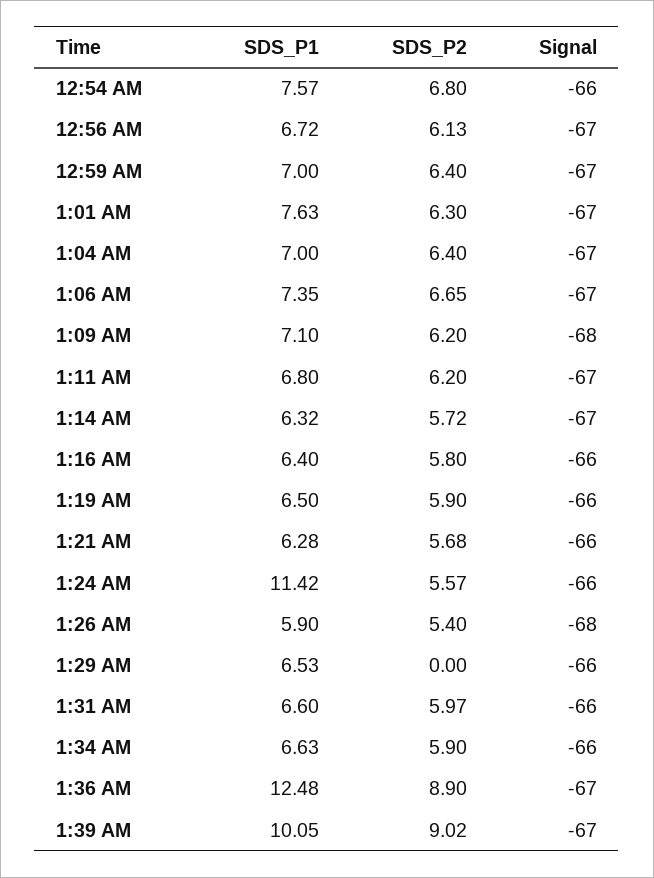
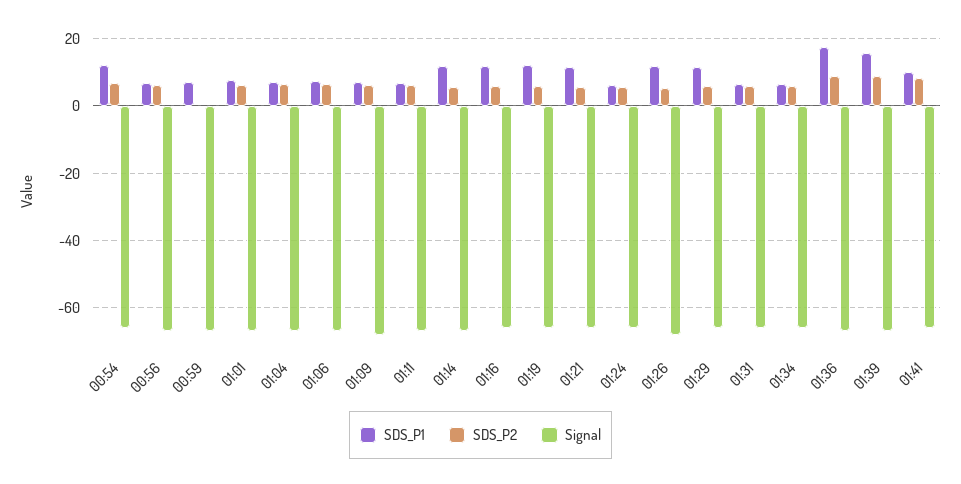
SDS_P1, 12:54 AM: 7.57 -> 12
SDS_P2, 12:59 AM: 6.4 -> 0
SDS_P1, 1:14 AM: 6.32 -> 12
SDS_P1, 1:16 AM: 6.4 -> 12
SDS_P1, 1:19 AM: 6.5 -> 12
SDS_P1, 1:21 AM: 6.28 -> 12
SDS_P1, 1:24 AM: 11.42 -> 6
SDS_P1, 1:26 AM: 5.9 -> 12
SDS_P1, 1:29 AM: 6.53 -> 12
SDS_P2, 1:29 AM: 0 -> 6
SDS_P1, 1:36 AM: 12.48 -> 18
SDS_P1, 1:39 AM: 10.05 -> 16
SDS_P1, 01:41: none -> 10
SDS_P2, 01:41: none -> 8
Signal, 01:41: none -> -66

